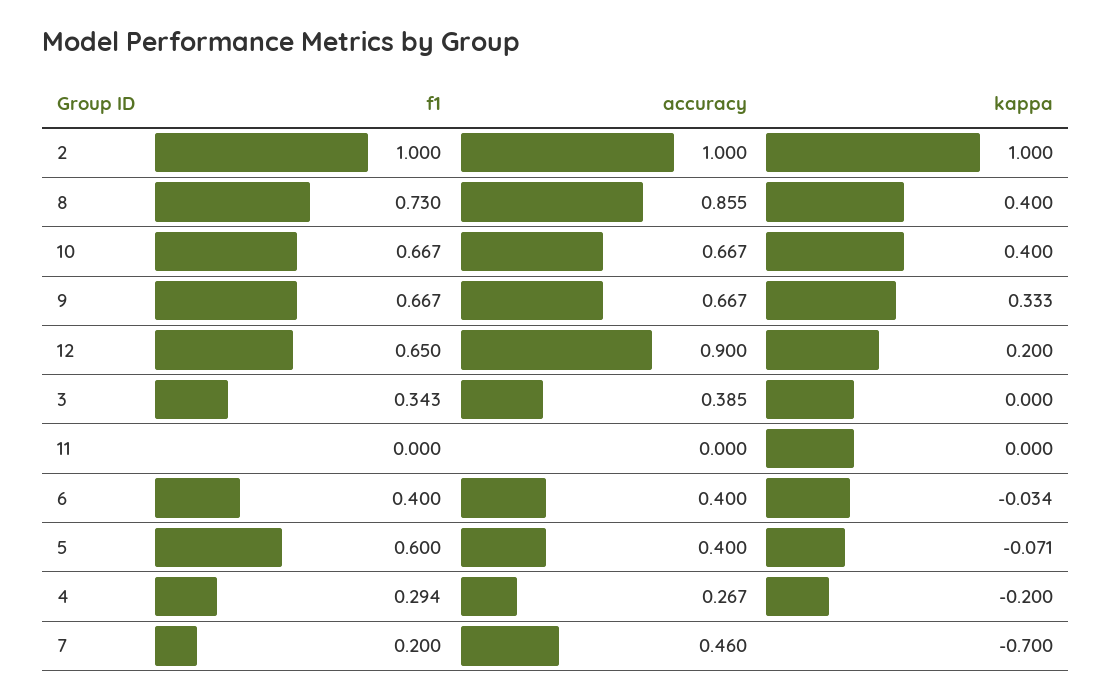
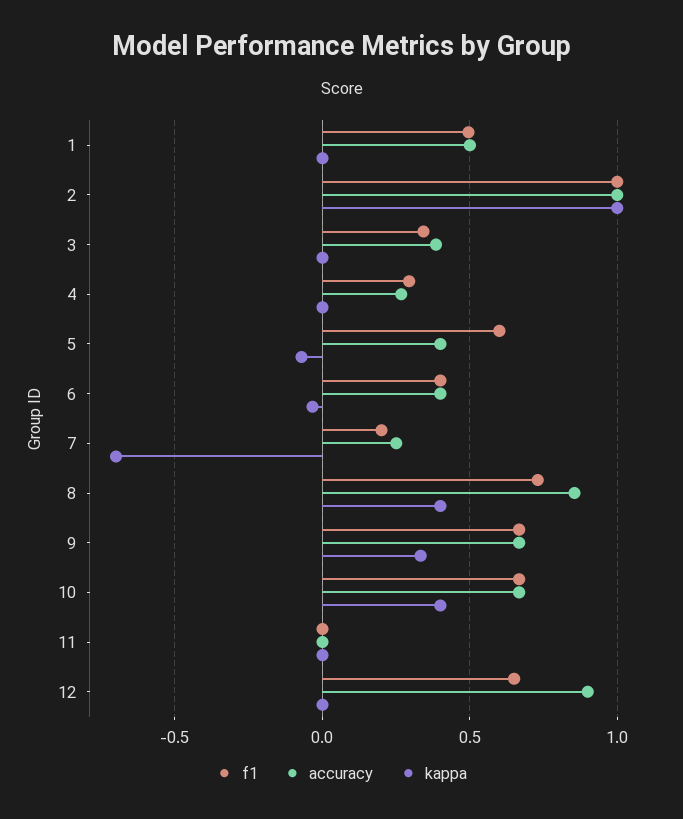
kappa, 12: 0.2 -> 0
kappa, 4: -0.2 -> 0
accuracy, 7: 0.46 -> 0.25
f1, 1: none -> 0.5
accuracy, 1: none -> 0.5
kappa, 1: none -> 0

